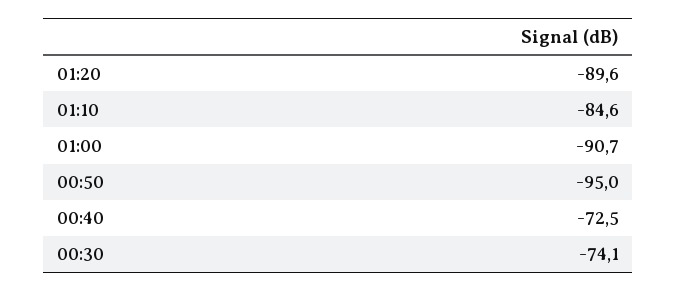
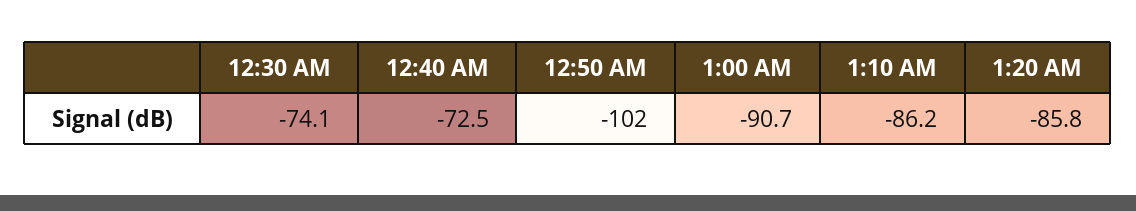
01:20: -89.6 -> -85.8
01:10: -84.6 -> -86.2
00:50: -95 -> -102

